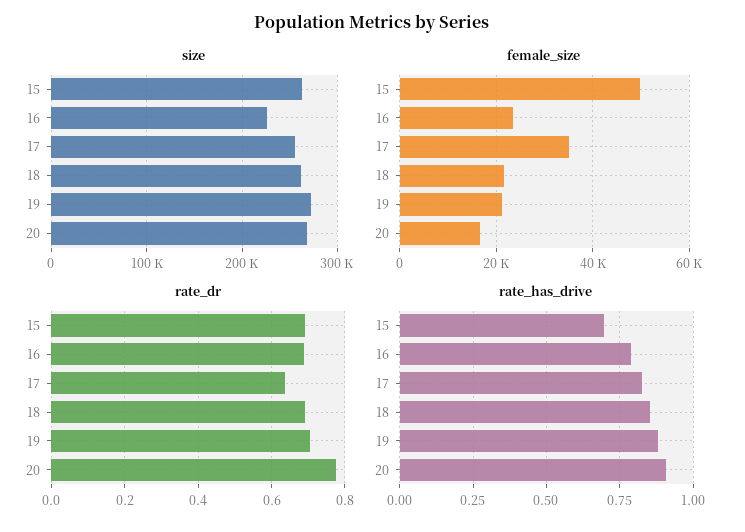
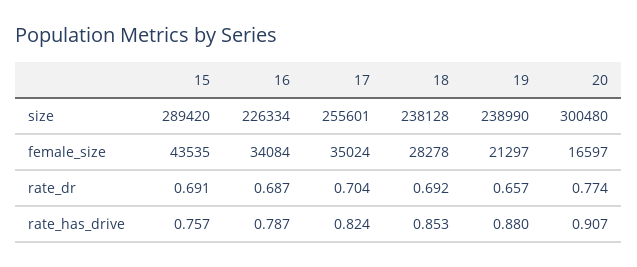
size, 15: 260000 -> 289420
size, 18: 260000 -> 238128
size, 19: 270000 -> 238990
size, 20: 270000 -> 300480
female_size, 15: 50000 -> 43535
female_size, 16: 24000 -> 34084
female_size, 18: 22000 -> 28278
rate_dr, 17: 0.64 -> 0.704
rate_dr, 19: 0.7 -> 0.657
rate_has_drive, 15: 0.7 -> 0.757

